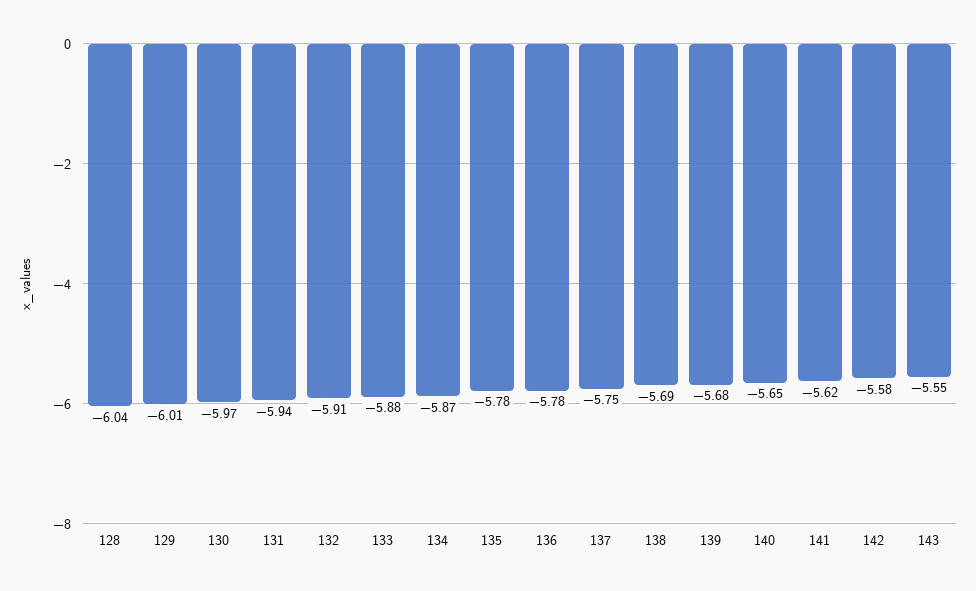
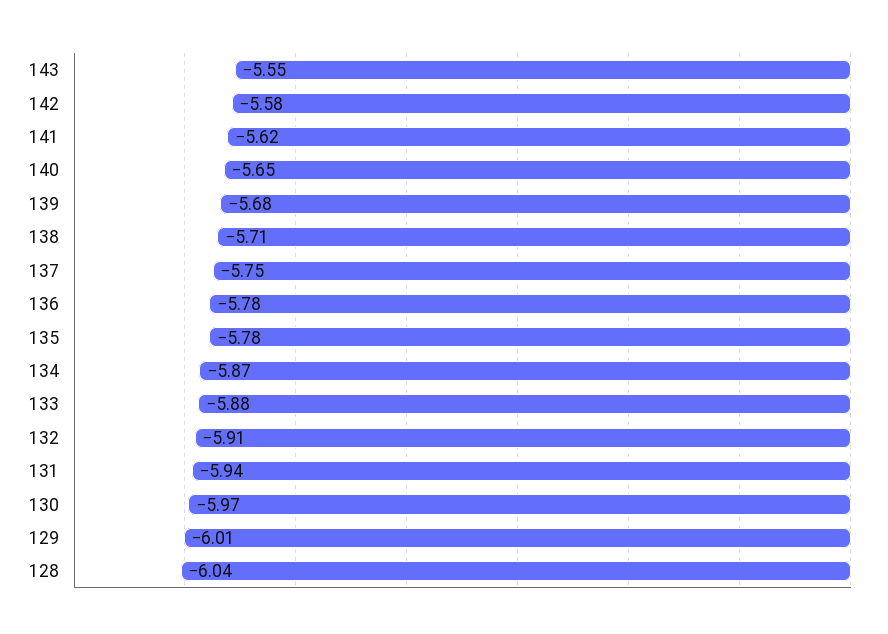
138: -5.69 -> -5.71

